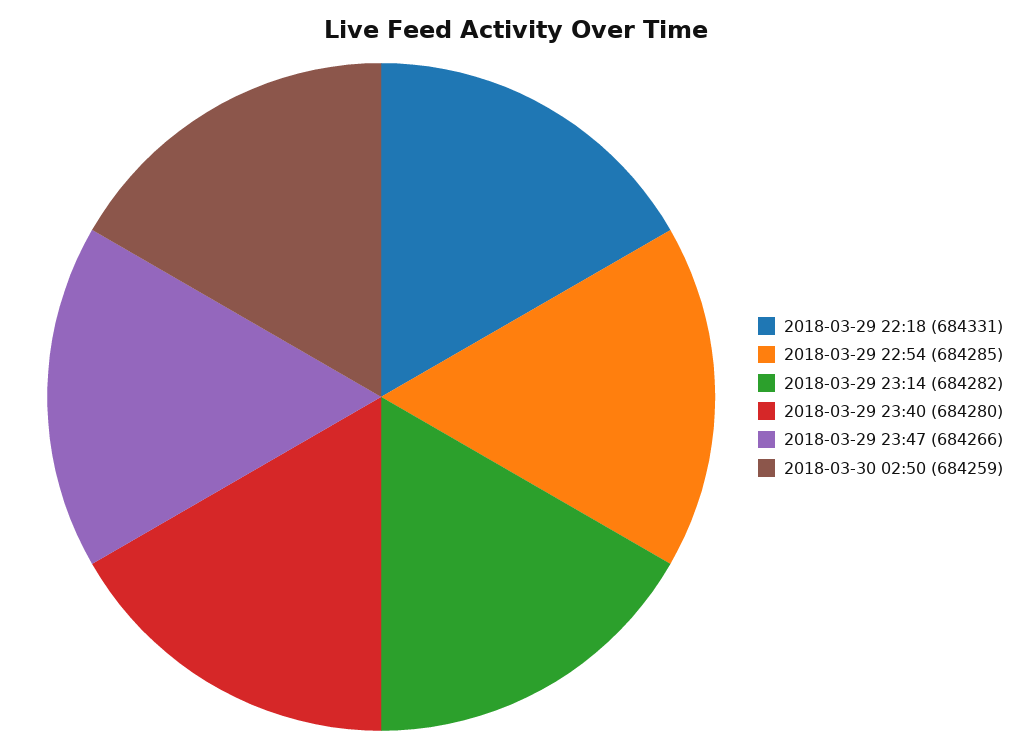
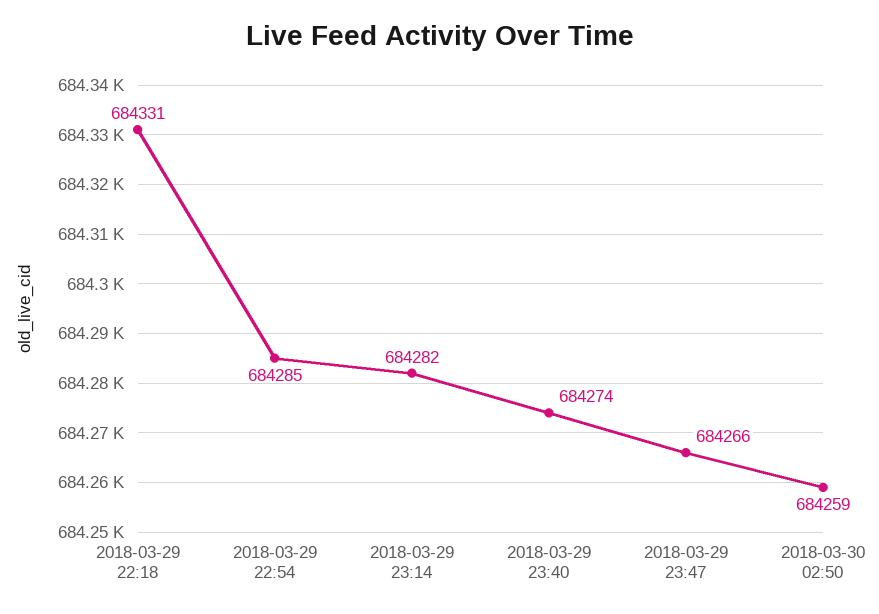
2018-03-29 23:40: 684280 -> 684274

